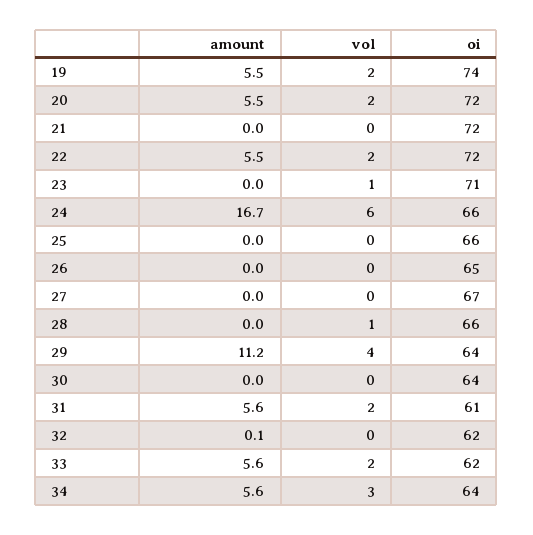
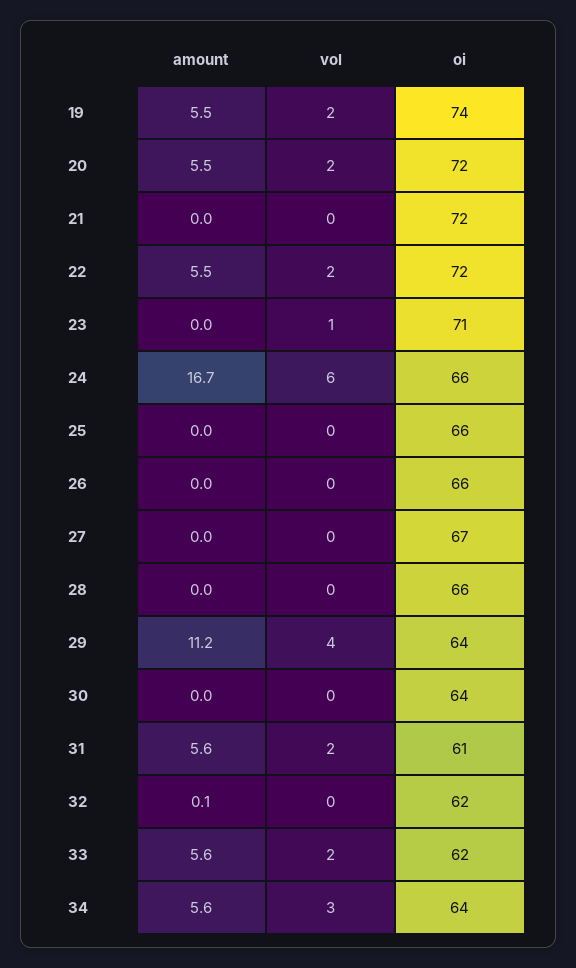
oi, 26: 65 -> 66
vol, 28: 1 -> 0

